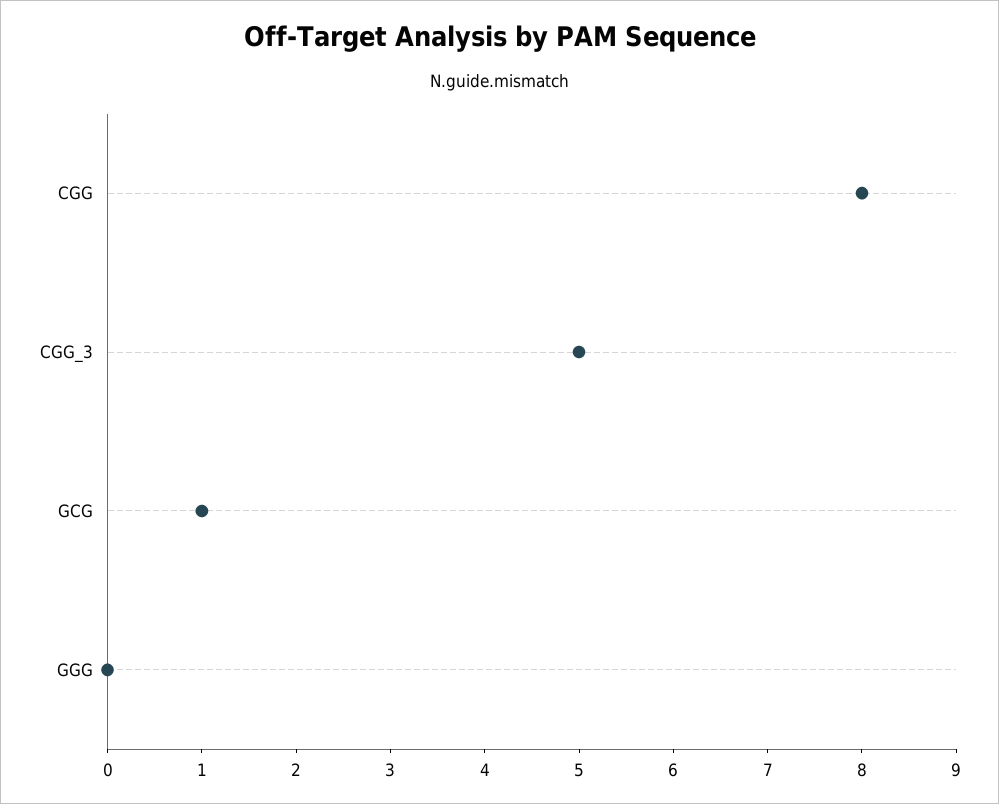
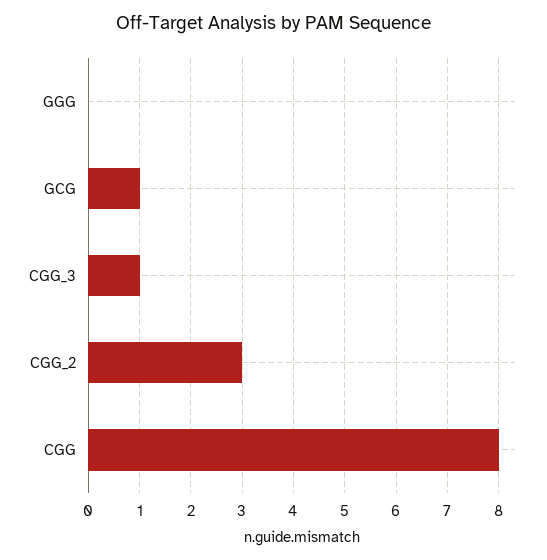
CGG_3: 5 -> 1
CGG_2: none -> 3

